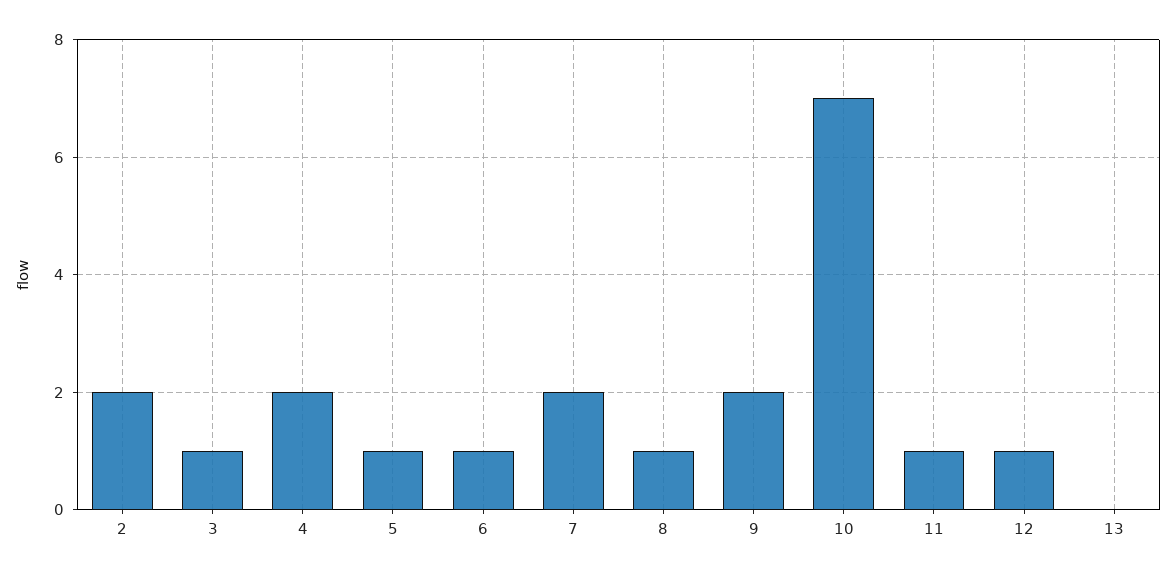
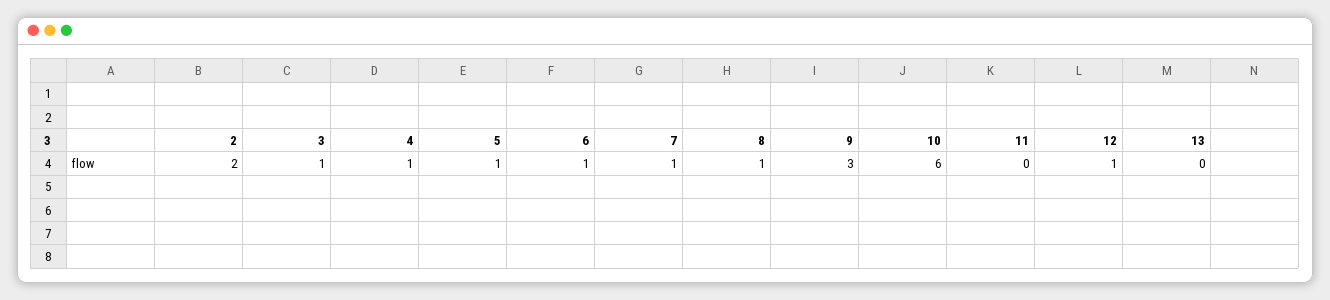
4: 2 -> 1
7: 2 -> 1
9: 2 -> 3
10: 7 -> 6
11: 1 -> 0

